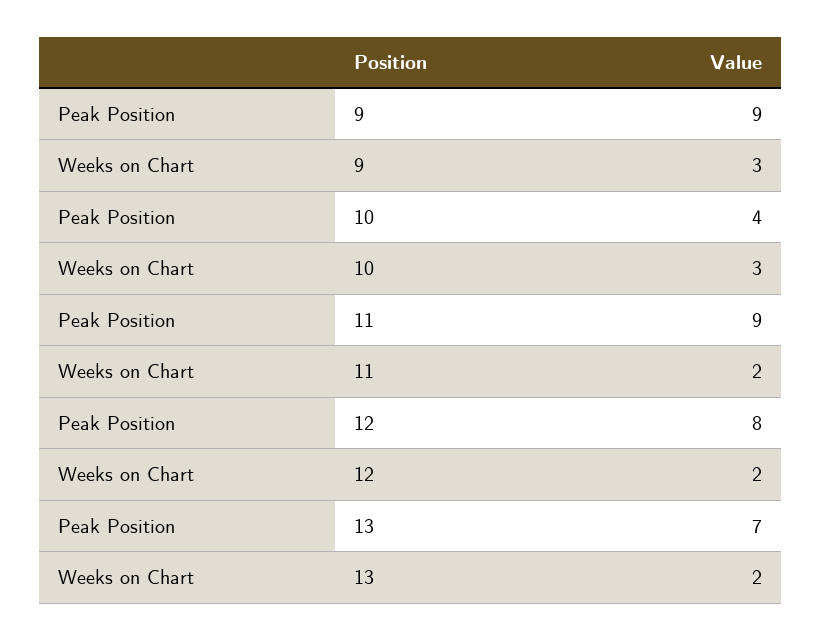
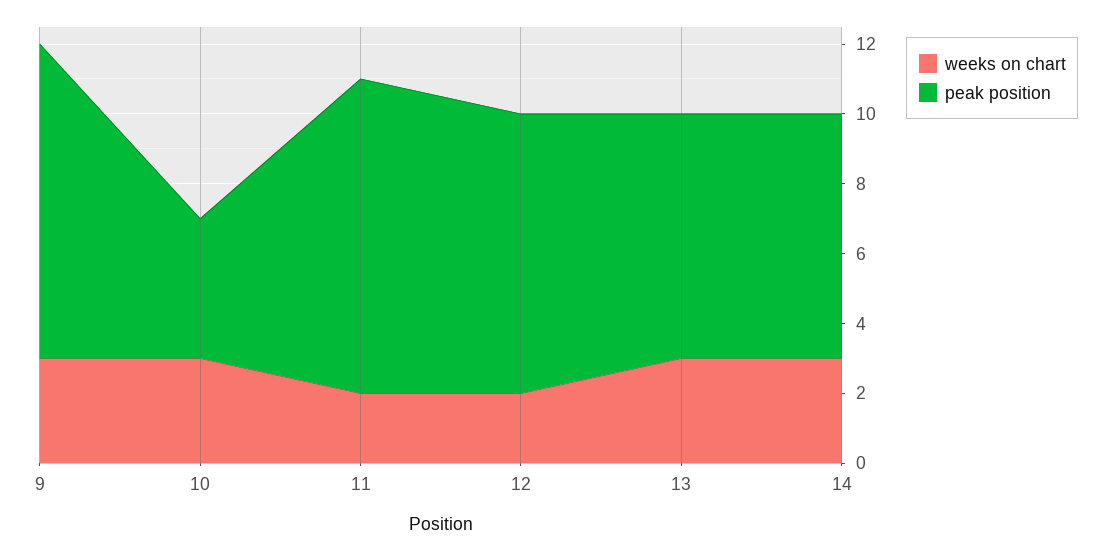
Weeks on Chart, 13: 2 -> 3
Weeks on Chart, 14: none -> 3
Peak Position, 14: none -> 7

